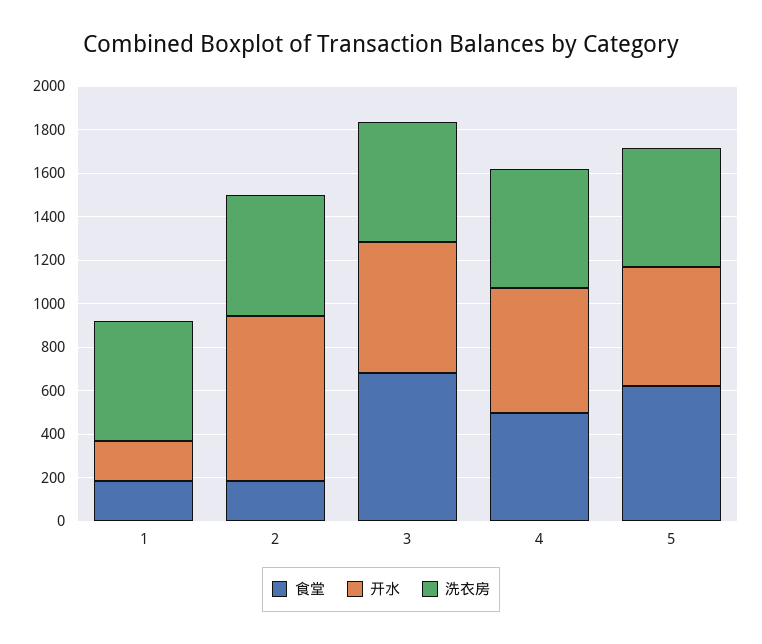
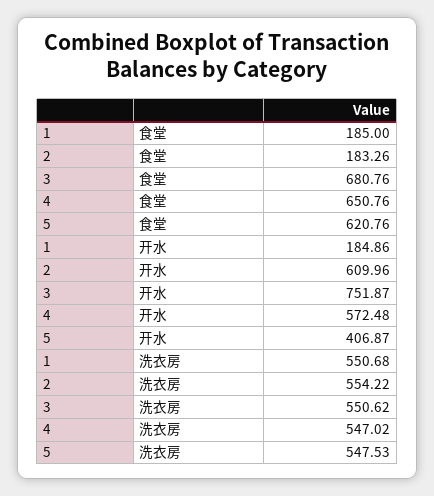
开水, 2: 750 -> 609.96
开水, 3: 600 -> 751.87
食堂, 4: 500 -> 650.76
开水, 5: 550 -> 406.87

